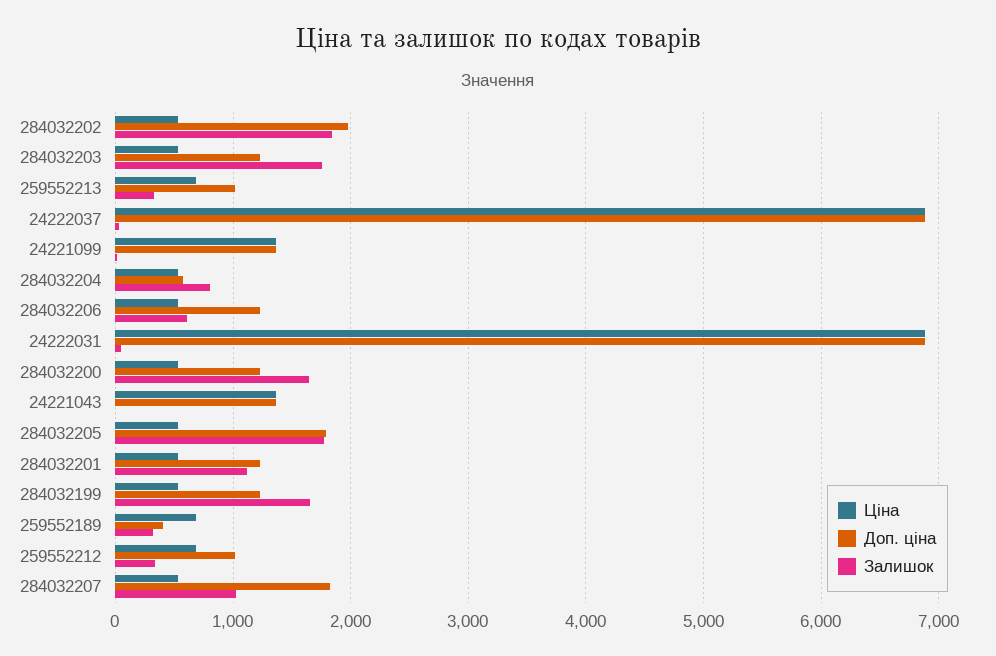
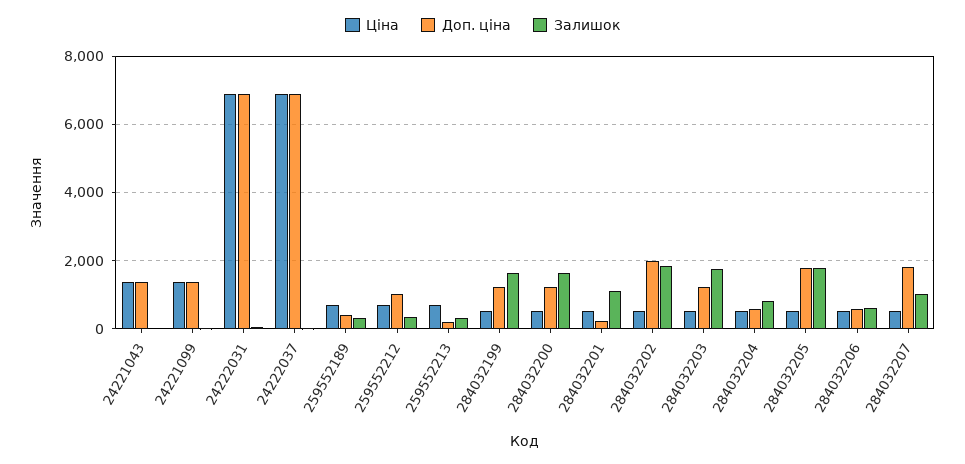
Доп. ціна, 259552213: 1000 -> 200
Доп. ціна, 284032206: 1200 -> 600
Доп. ціна, 284032201: 1200 -> 200

